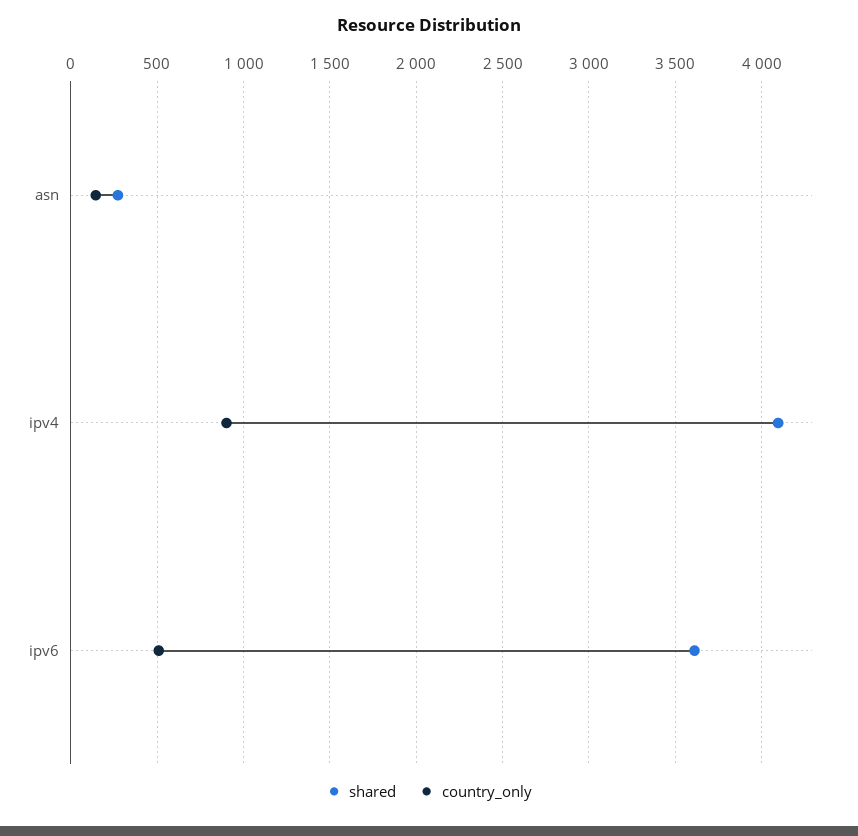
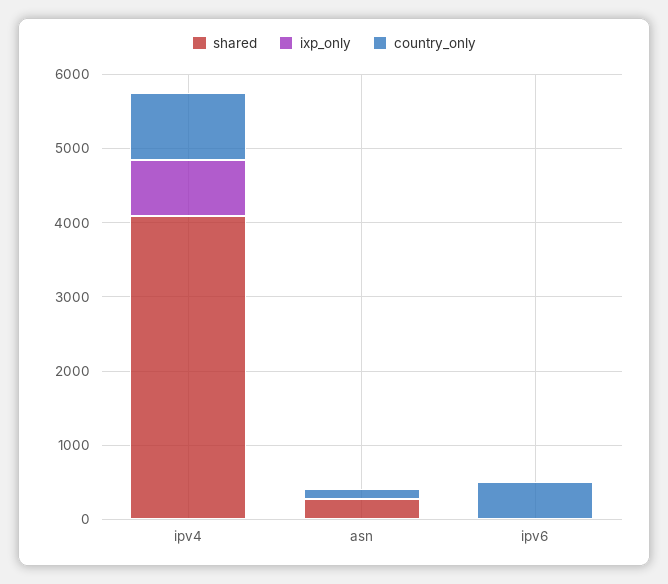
shared, ipv6: 3600 -> 0
ixp_only, ipv4: none -> 800
ixp_only, asn: none -> 0
ixp_only, ipv6: none -> 0

